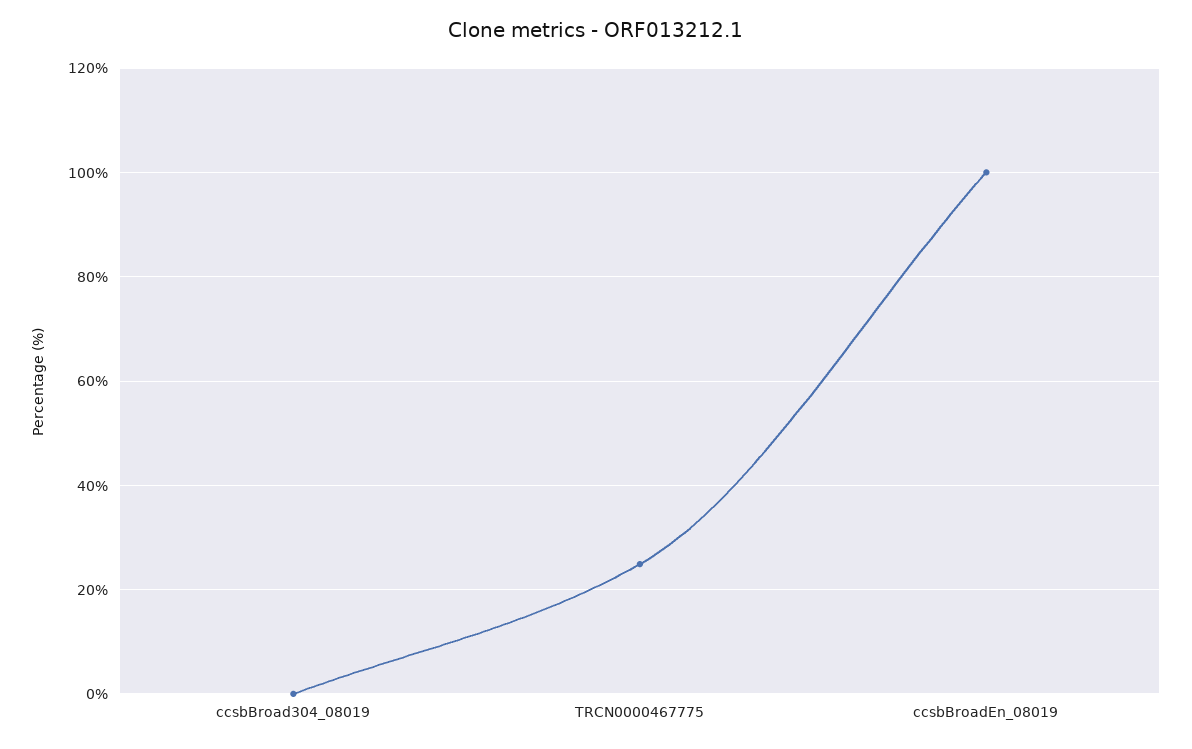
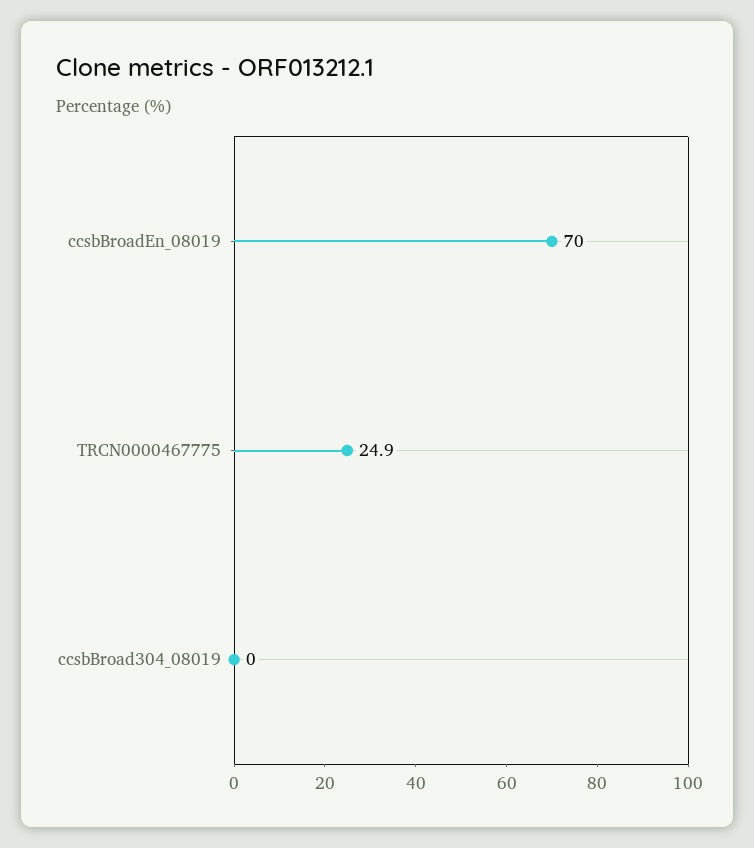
ccsbBroadEn_08019: 100 -> 70

